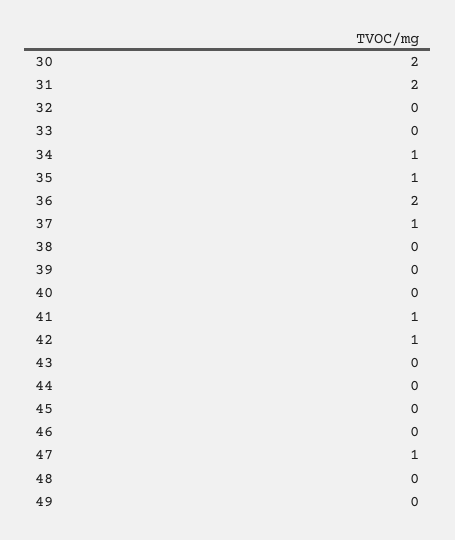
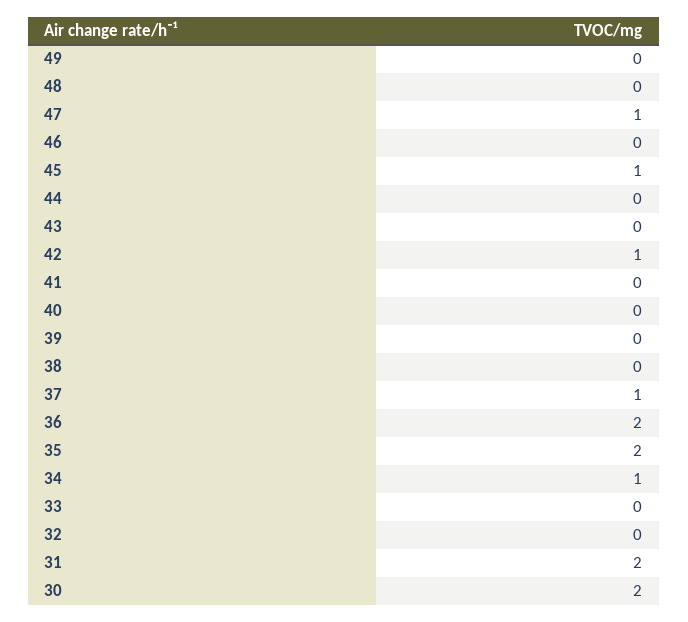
35: 1 -> 2
41: 1 -> 0
45: 0 -> 1

